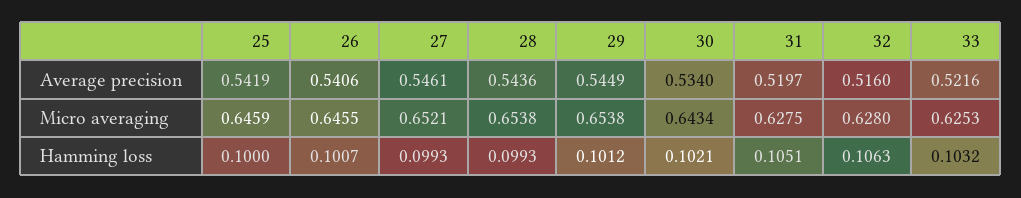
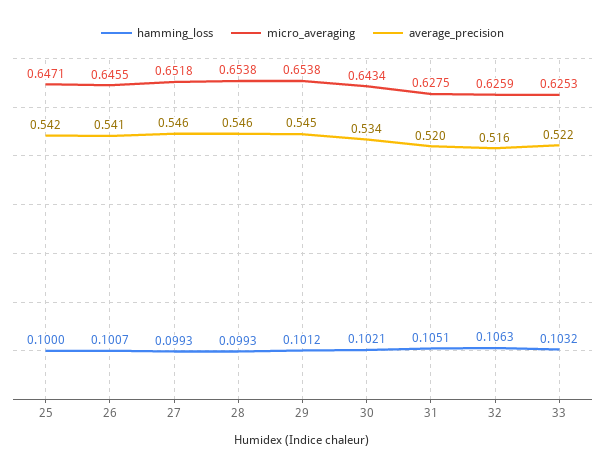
Average precision, 28: 0.5436 -> 0.546
Micro averaging, 25: 0.6459 -> 0.6471
Micro averaging, 27: 0.6521 -> 0.6518
Micro averaging, 32: 0.628 -> 0.6259

